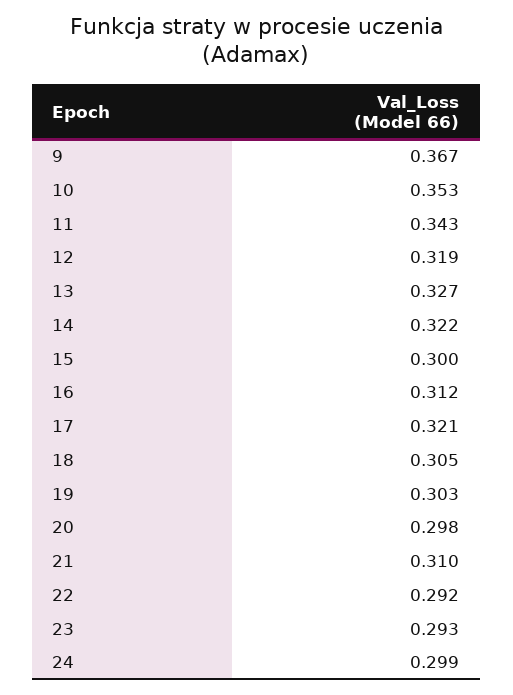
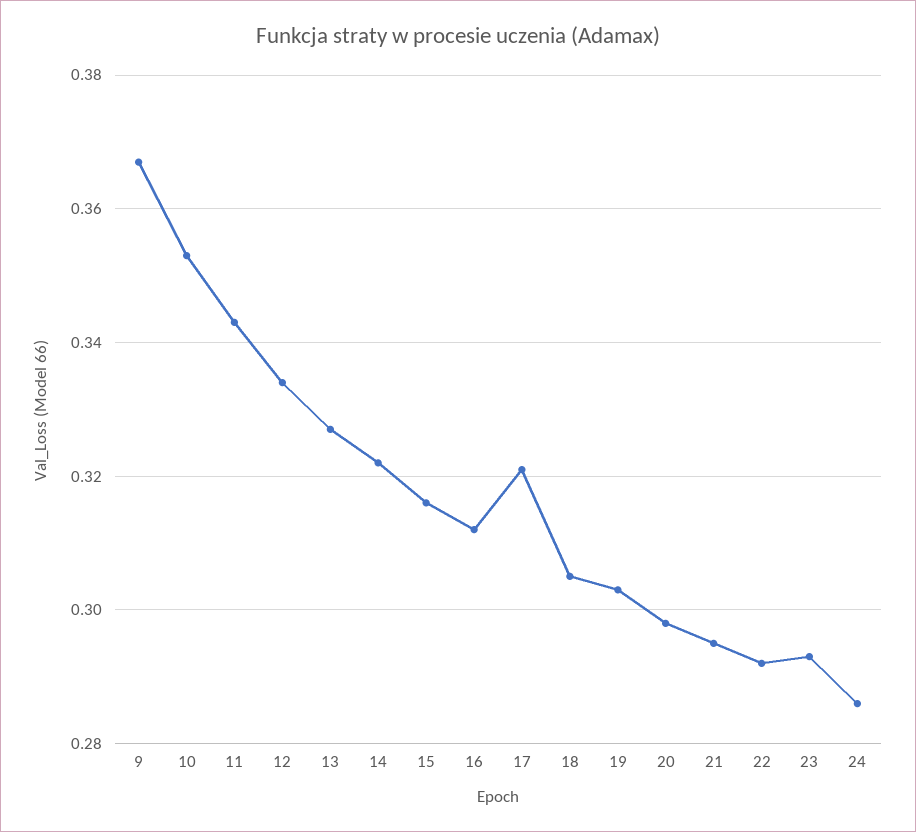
12: 0.319 -> 0.335
15: 0.3 -> 0.315
21: 0.31 -> 0.295
24: 0.299 -> 0.285

